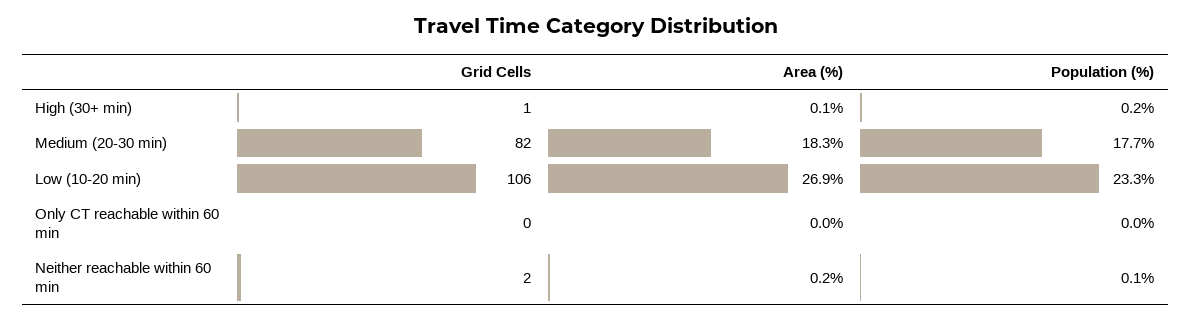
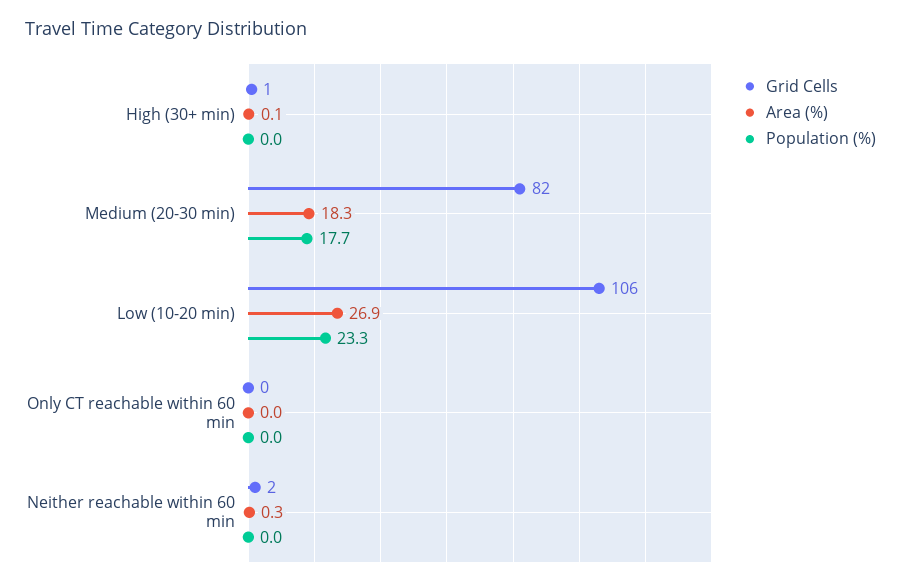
Population (%), High (30+ min): 0.2 -> 0
Area (%), Neither reachable within 60 min: 0.2 -> 0.3
Population (%), Neither reachable within 60 min: 0.1 -> 0

